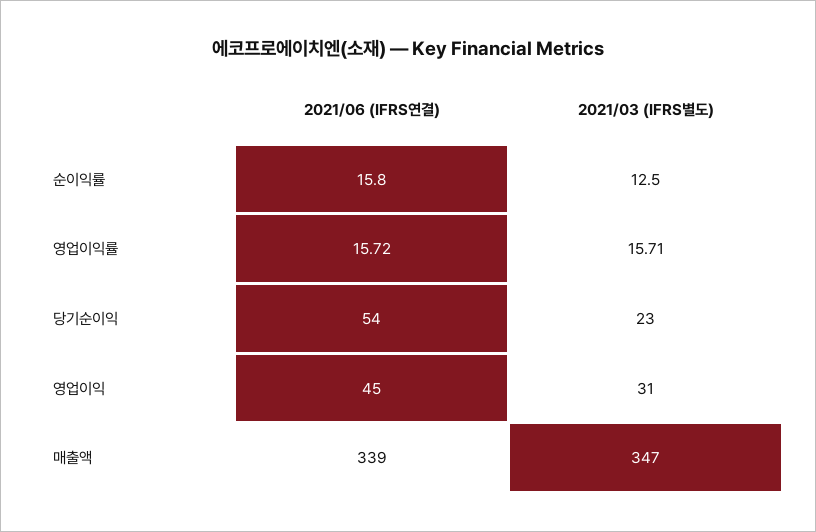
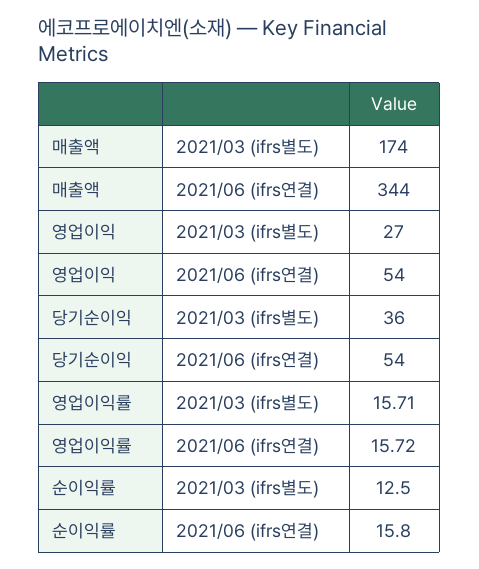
2021/03 (IFRS별도), 당기순이익: 23 -> 36
2021/06 (IFRS연결), 영업이익: 45 -> 54
2021/03 (IFRS별도), 영업이익: 31 -> 27
2021/06 (IFRS연결), 매출액: 339 -> 344
2021/03 (IFRS별도), 매출액: 347 -> 174

